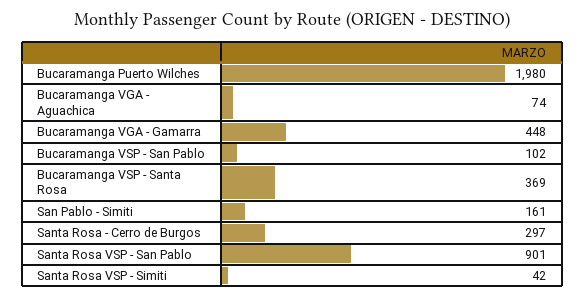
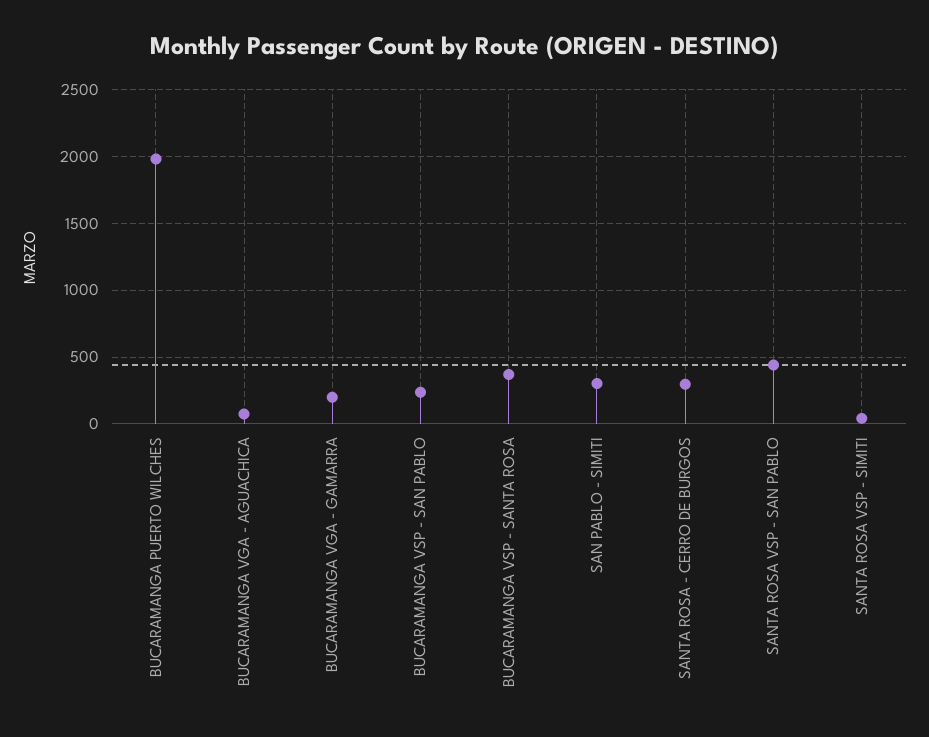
Bucaramanga VGA - Gamarra: 448 -> 200
Bucaramanga VSP - San Pablo: 102 -> 250
San Pablo - Simiti: 161 -> 300
Santa Rosa VSP - San Pablo: 901 -> 450

